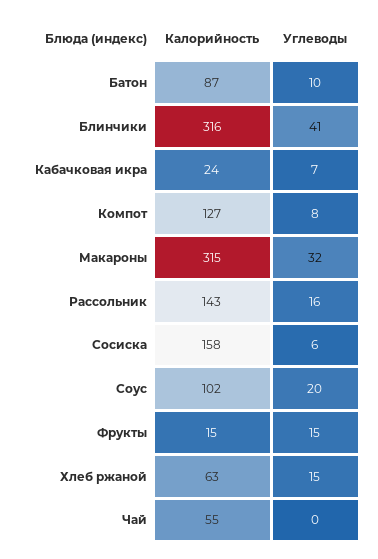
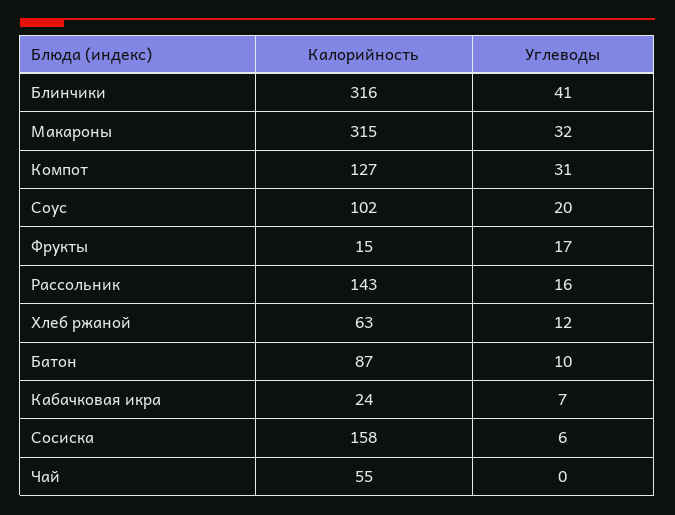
Углеводы, Компот: 8 -> 31
Углеводы, Фрукты: 15 -> 17
Углеводы, Хлеб ржаной: 15 -> 12

